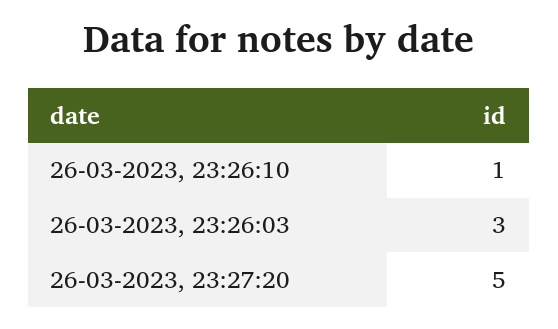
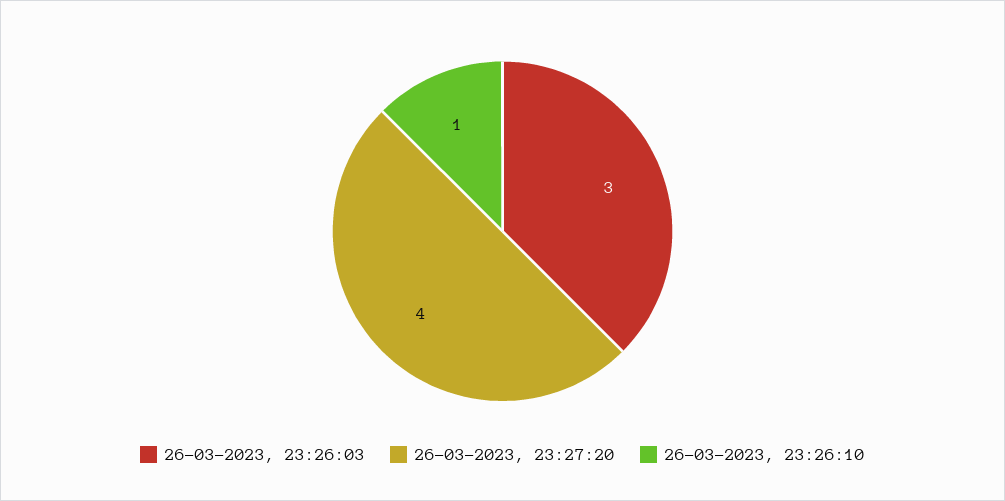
26-03-2023, 23:27:20: 5 -> 4

